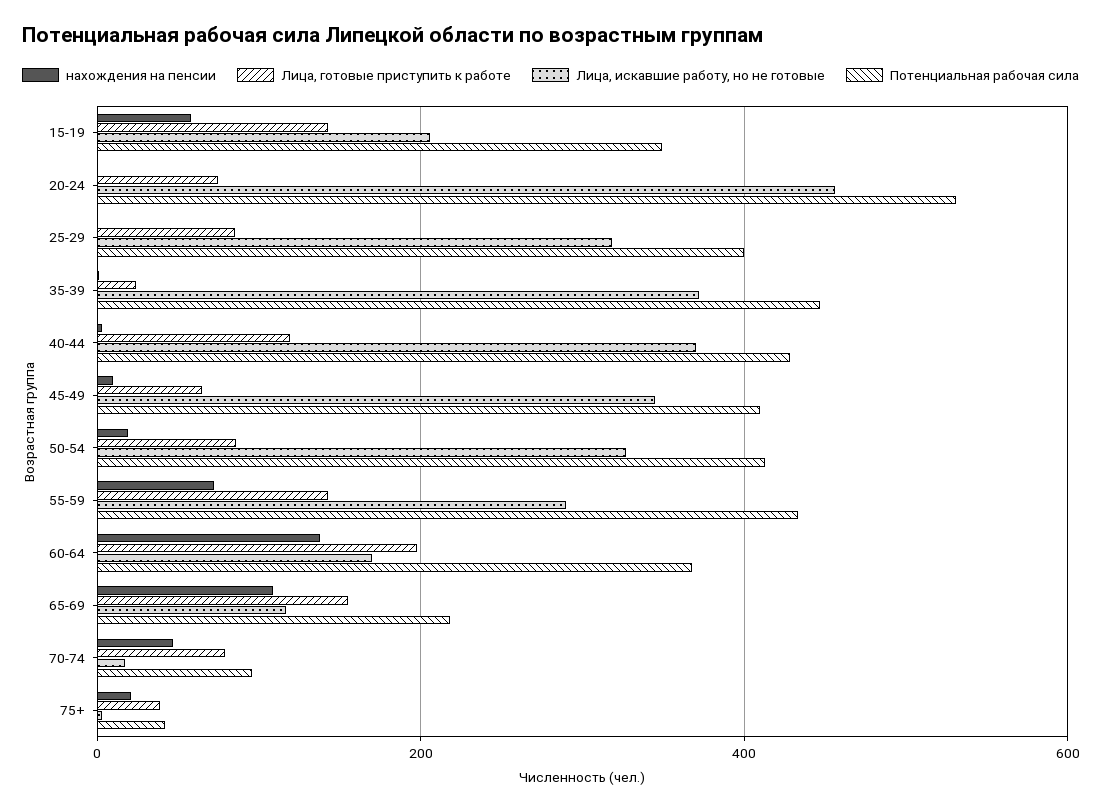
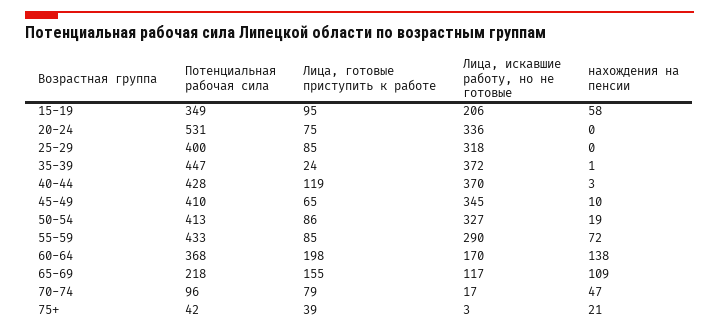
Лица, готовые приступить к работе, 15-19: 140 -> 95
Лица, искавшие работу, но не готовые, 20-24: 460 -> 336
Лица, готовые приступить к работе, 55-59: 140 -> 85

